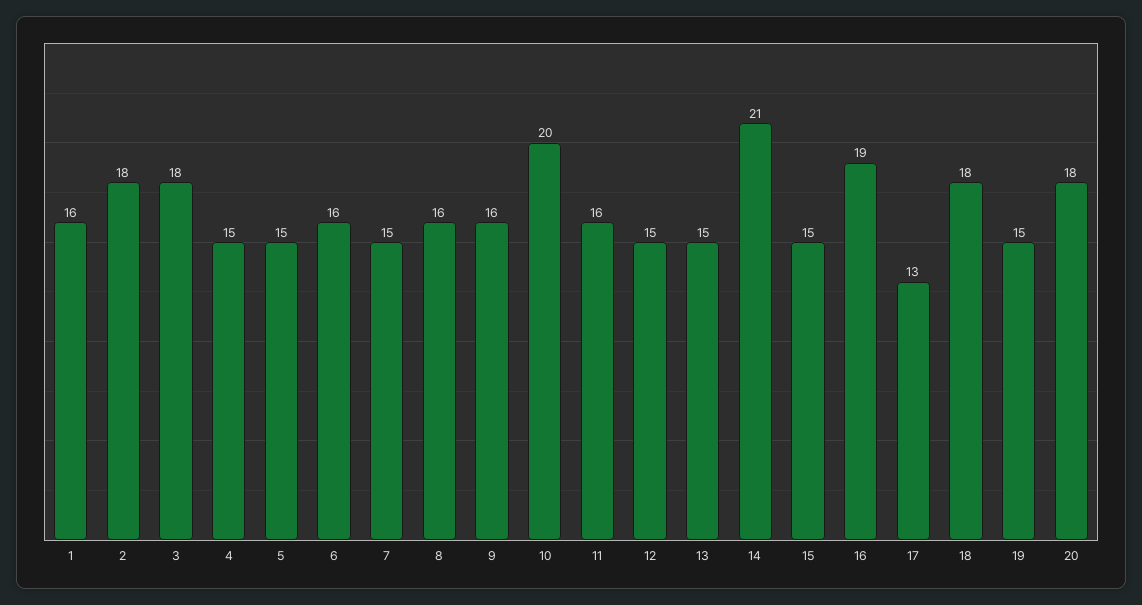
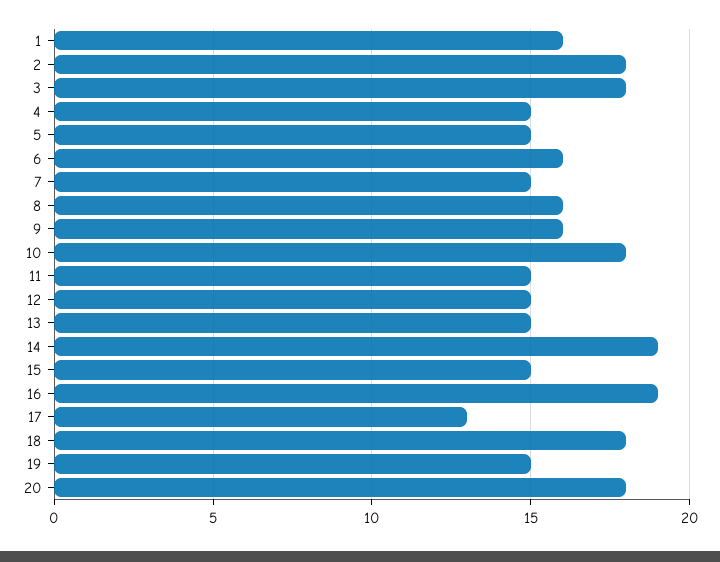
10: 20 -> 18
11: 16 -> 15
14: 21 -> 19

